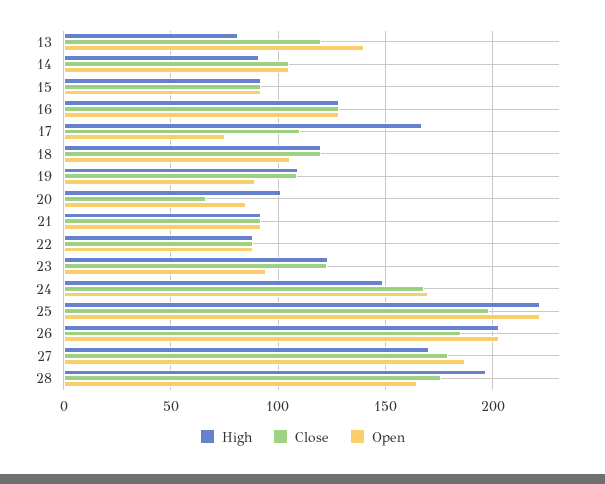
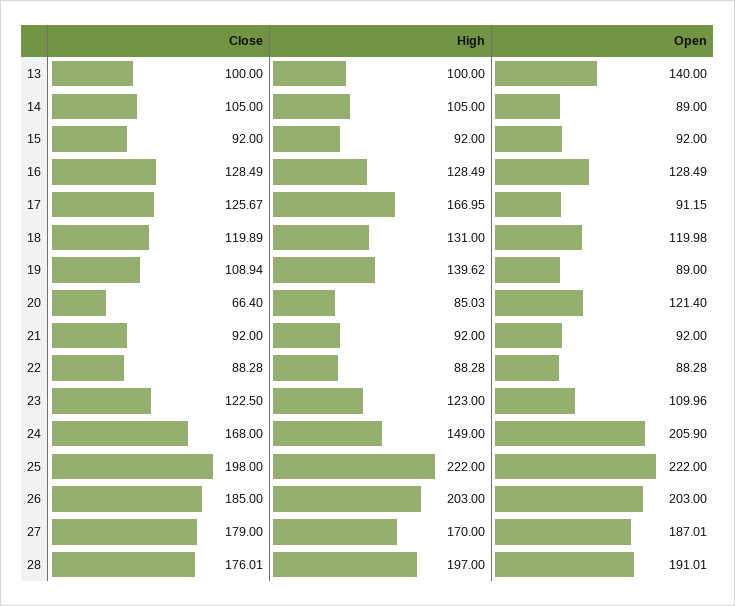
High, 13: 80 -> 100
Close, 13: 120 -> 100
High, 14: 90 -> 105
Open, 14: 105 -> 89
Close, 17: 110 -> 125.67
Open, 17: 75 -> 91.15
High, 18: 120 -> 131
Open, 18: 105 -> 119.98
High, 19: 110 -> 139.62
High, 20: 100 -> 85.03
Open, 20: 85 -> 121.4
Open, 23: 95 -> 109.96
Open, 24: 170 -> 205.9
Open, 28: 165 -> 191.01

